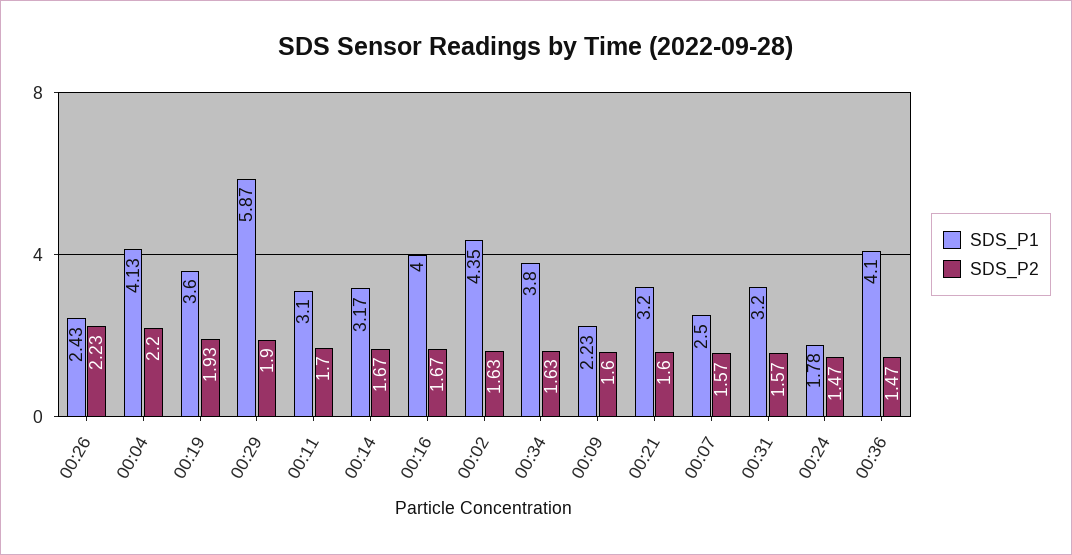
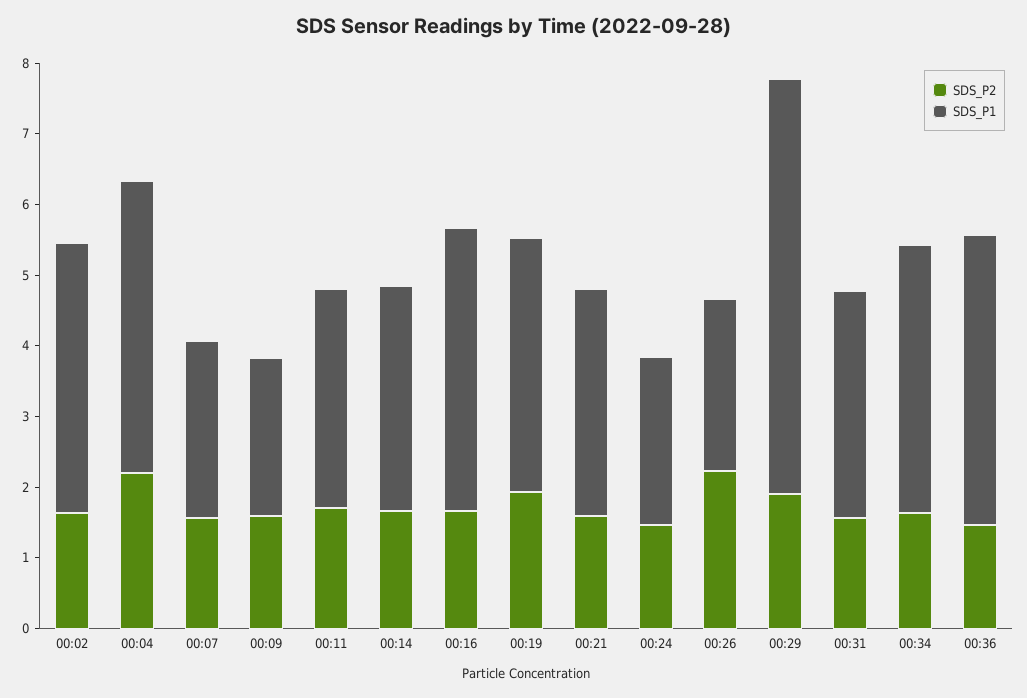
SDS_P1, 00:02: 4.35 -> 3.8
SDS_P1, 00:24: 1.78 -> 2.4

